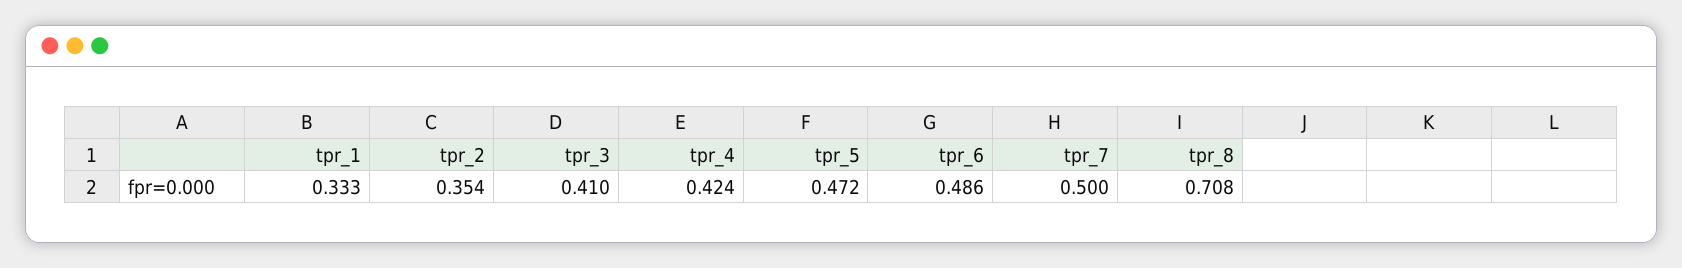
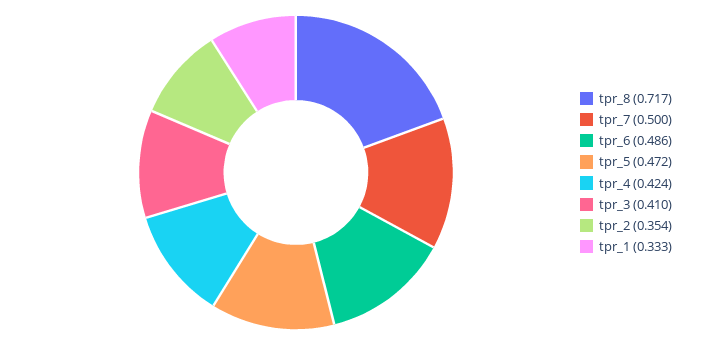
tpr_8: 0.708 -> 0.717

